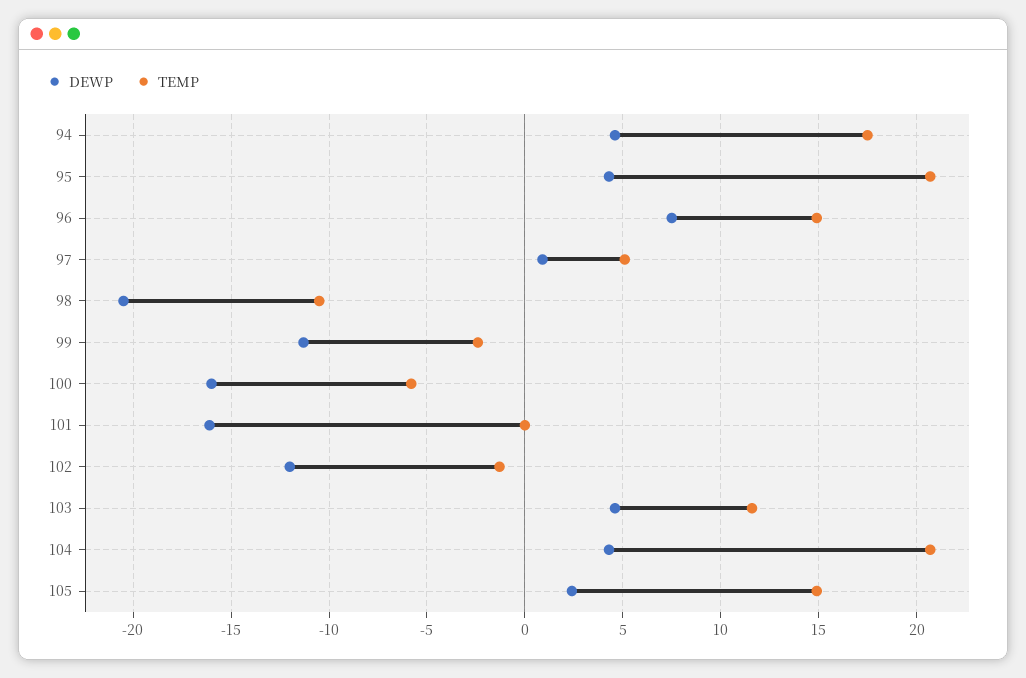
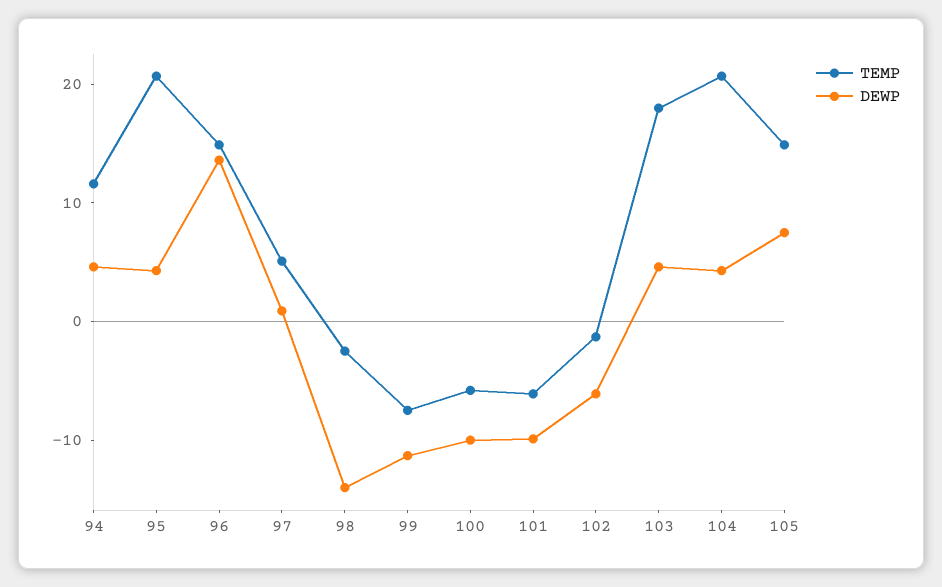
TEMP, 94: 17.5 -> 12
DEWP, 96: 7.5 -> 14
DEWP, 98: -20.5 -> -14
TEMP, 98: -10.5 -> -2
TEMP, 99: -2.5 -> -8
DEWP, 100: -16 -> -10
DEWP, 101: -16 -> -10
TEMP, 101: 0 -> -6
DEWP, 102: -12 -> -6
TEMP, 103: 11.5 -> 18
DEWP, 105: 2.5 -> 8

